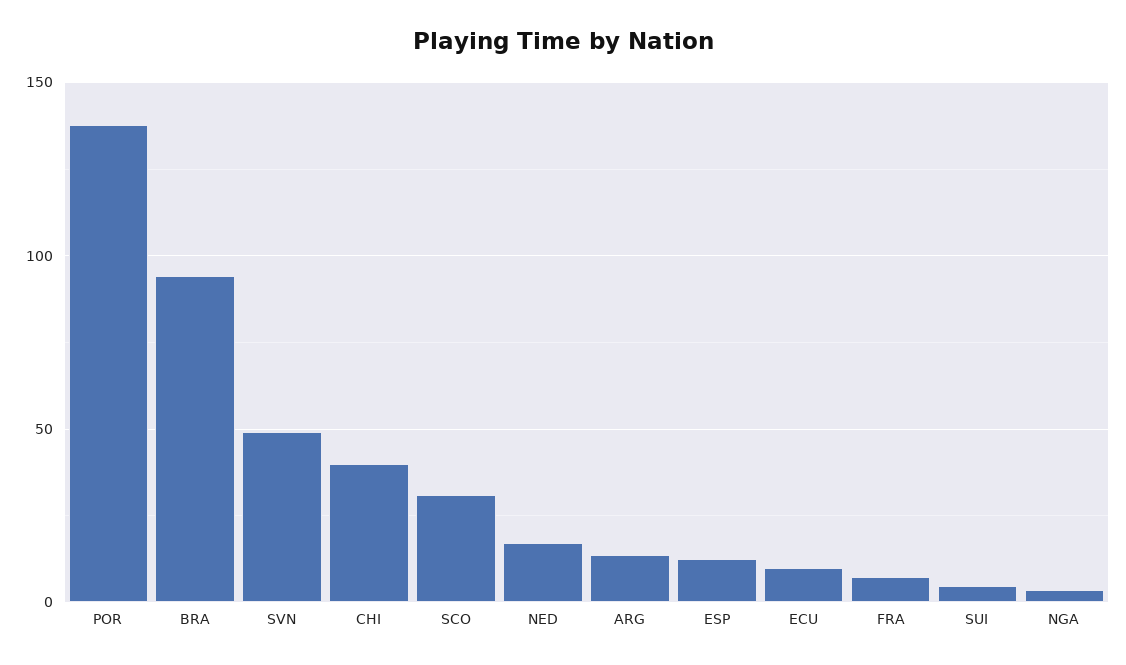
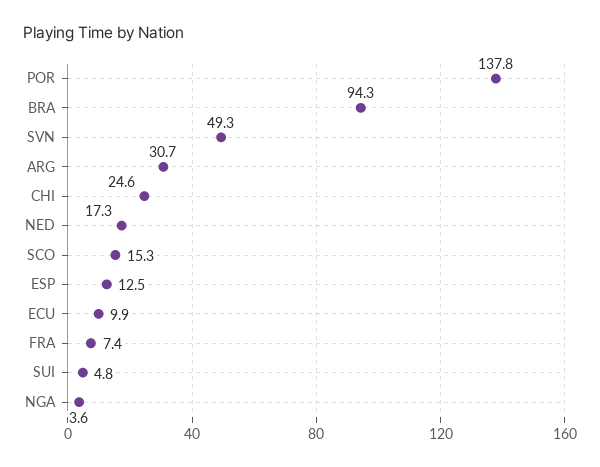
CHI: 40 -> 24.6
SCO: 30 -> 15.3
ARG: 15 -> 30.7

